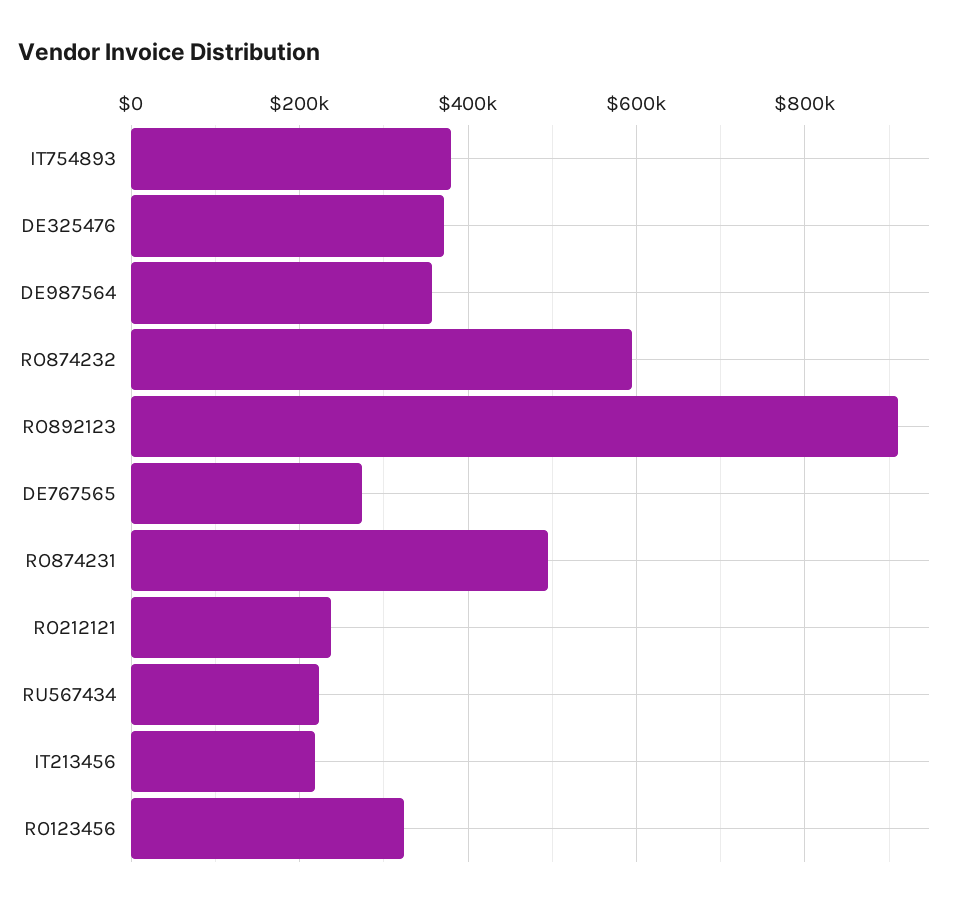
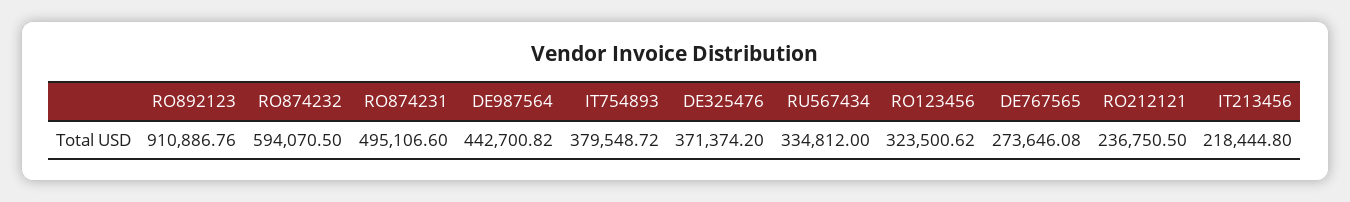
DE987564: 360000 -> 442700.82
RU567434: 220000 -> 334812

